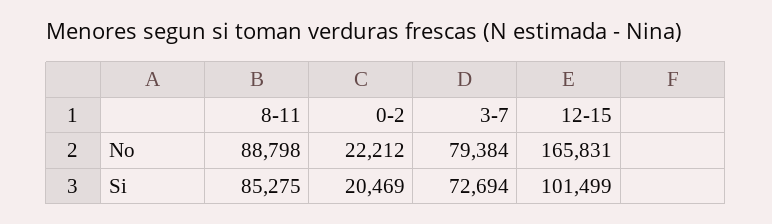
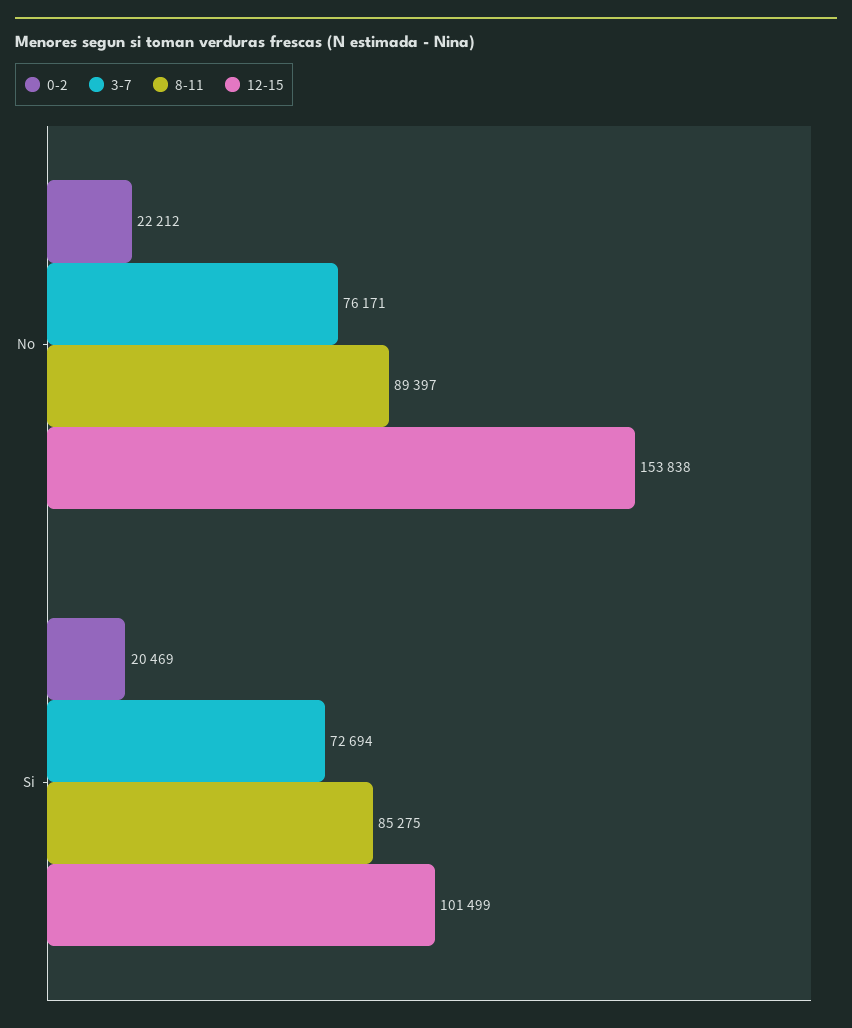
8-11, No: 88798 -> 89397
3-7, No: 79384 -> 76171
12-15, No: 165831 -> 153838

